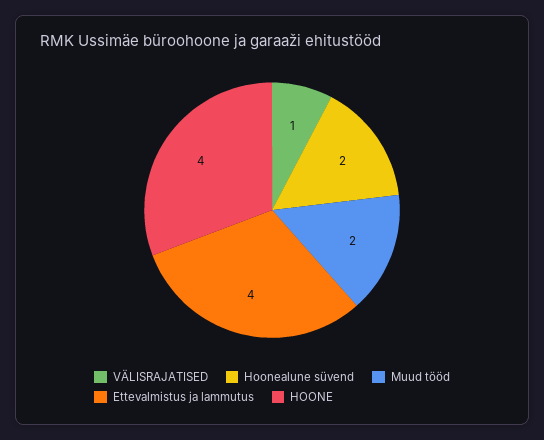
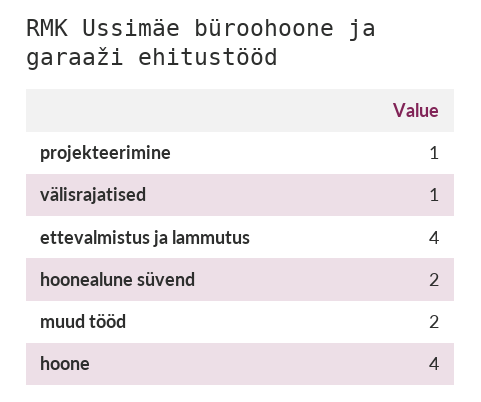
projekteerimine: none -> 1

